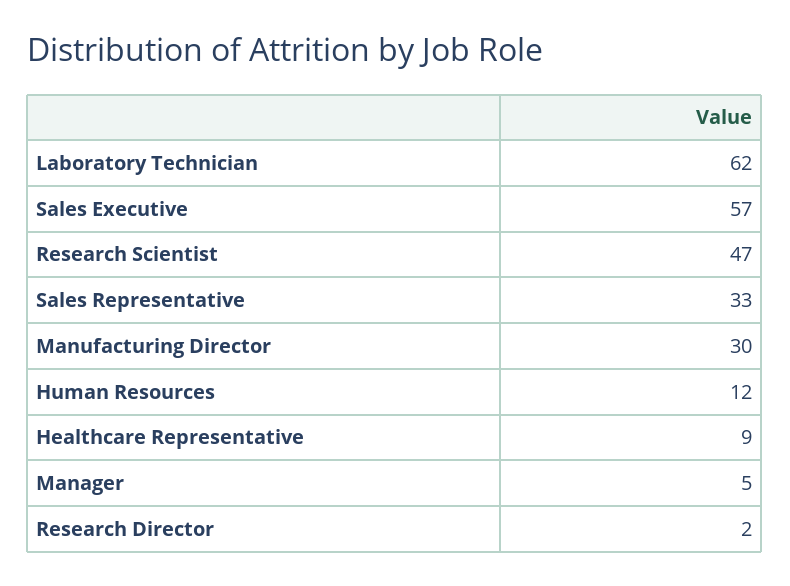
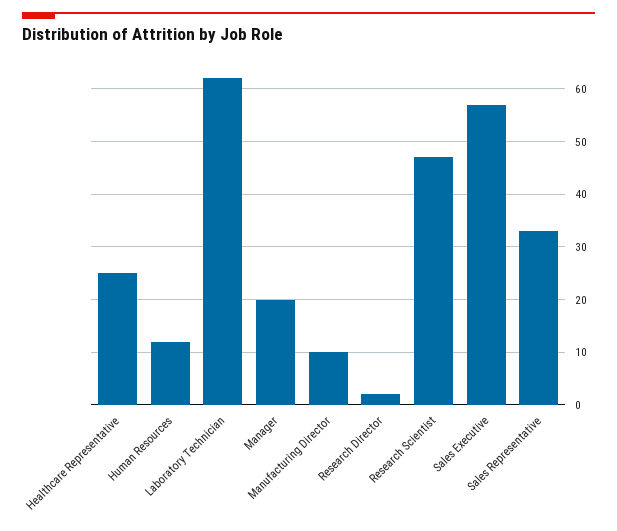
Manufacturing Director: 30 -> 10
Healthcare Representative: 9 -> 25
Manager: 5 -> 20

